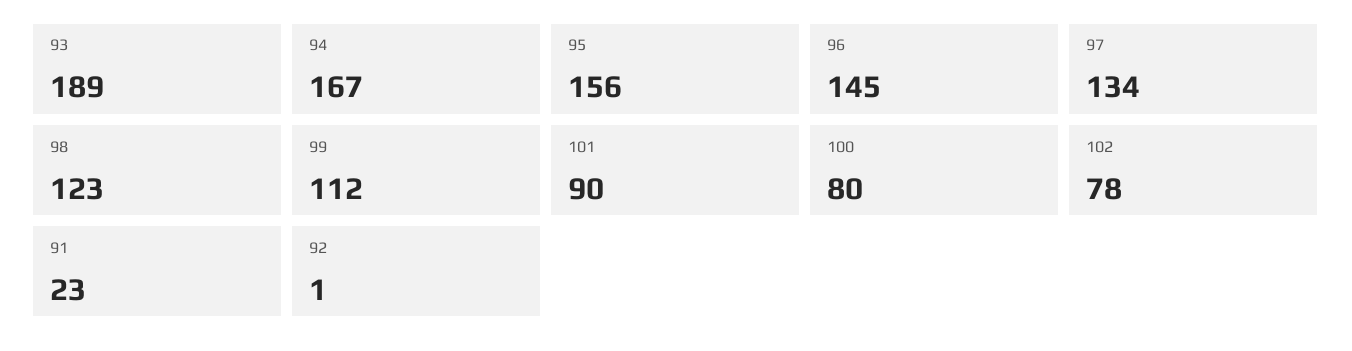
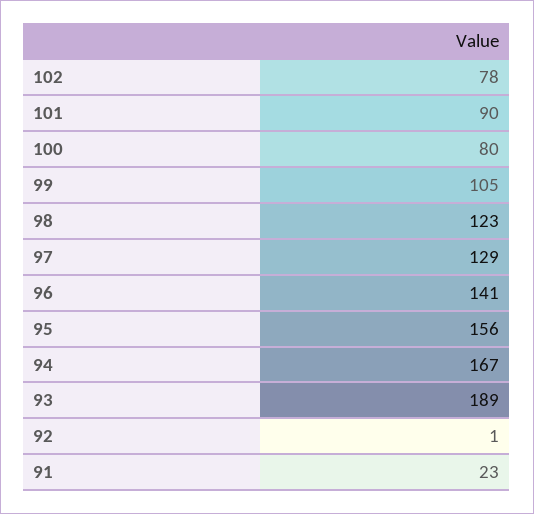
96: 145 -> 141
97: 134 -> 129
99: 112 -> 105

